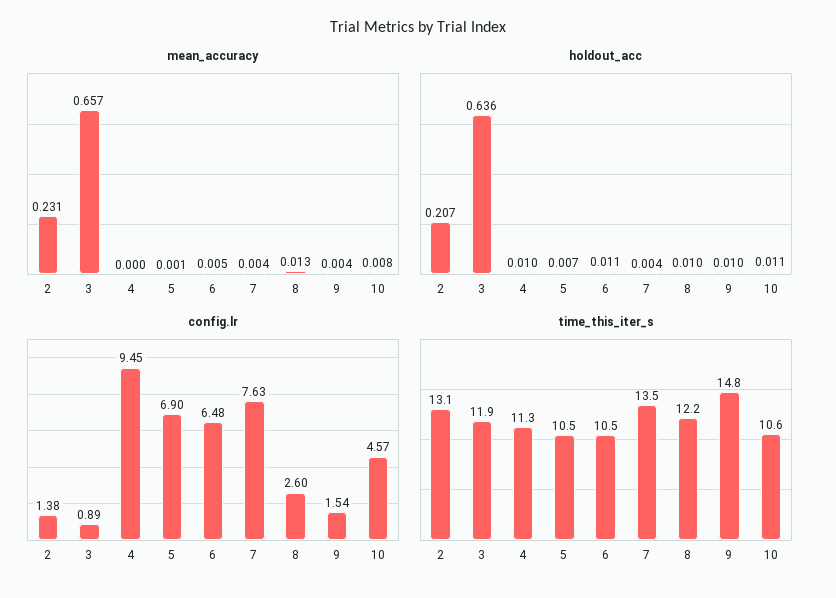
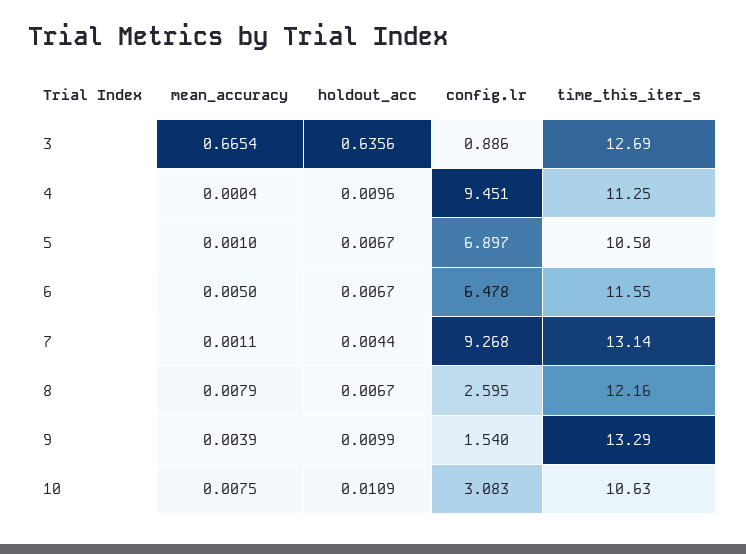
mean_accuracy, 2: 0.231 -> none
mean_accuracy, 3: 0.657 -> 0.6654
mean_accuracy, 7: 0.004 -> 0.0011
mean_accuracy, 8: 0.013 -> 0.0079
holdout_acc, 2: 0.207 -> none
holdout_acc, 6: 0.011 -> 0.0067
holdout_acc, 8: 0.01 -> 0.0067
config.lr, 2: 1.38 -> none
config.lr, 7: 7.63 -> 9.268
config.lr, 10: 4.57 -> 3.083
time_this_iter_s, 2: 13.1 -> none
time_this_iter_s, 3: 11.9 -> 12.69
time_this_iter_s, 6: 10.5 -> 11.55
time_this_iter_s, 7: 13.5 -> 13.14
time_this_iter_s, 9: 14.8 -> 13.29

